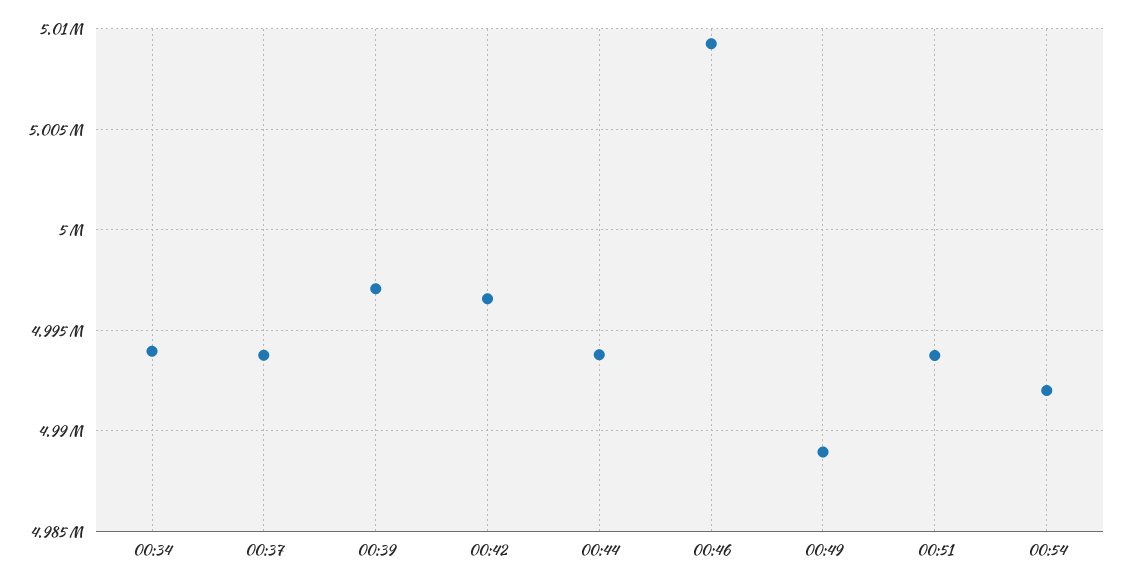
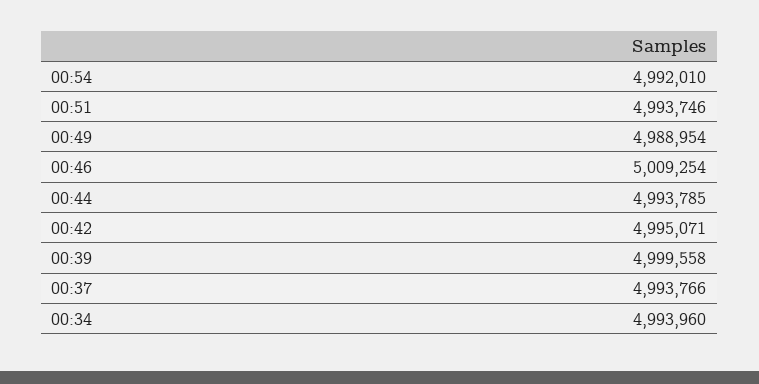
00:39: 4997000 -> 4999558
00:42: 4996500 -> 4995071

